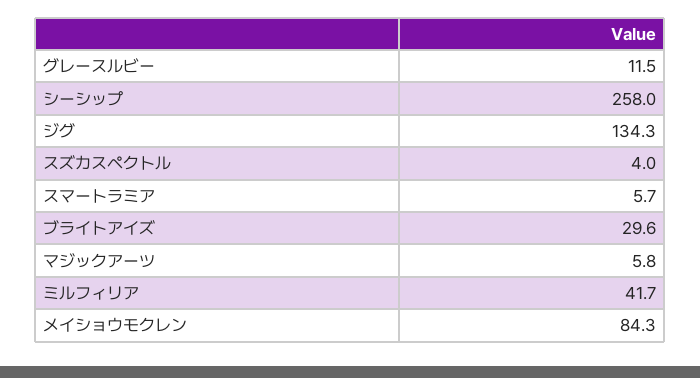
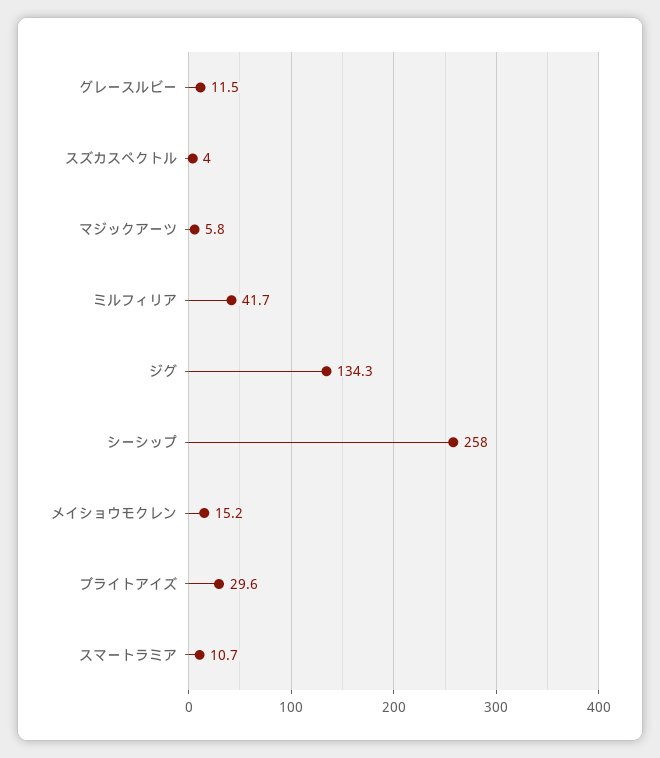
スマートラミア: 5.7 -> 10.7
メイショウモクレン: 84.3 -> 15.2

